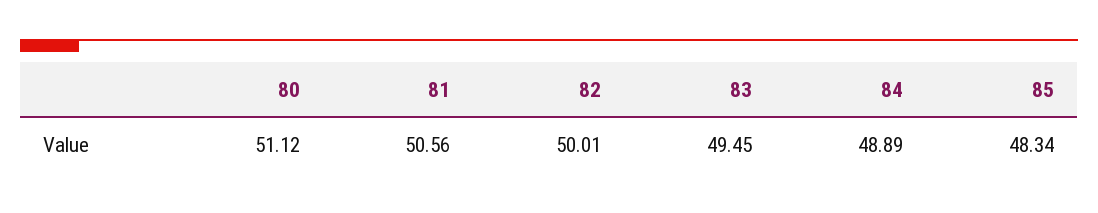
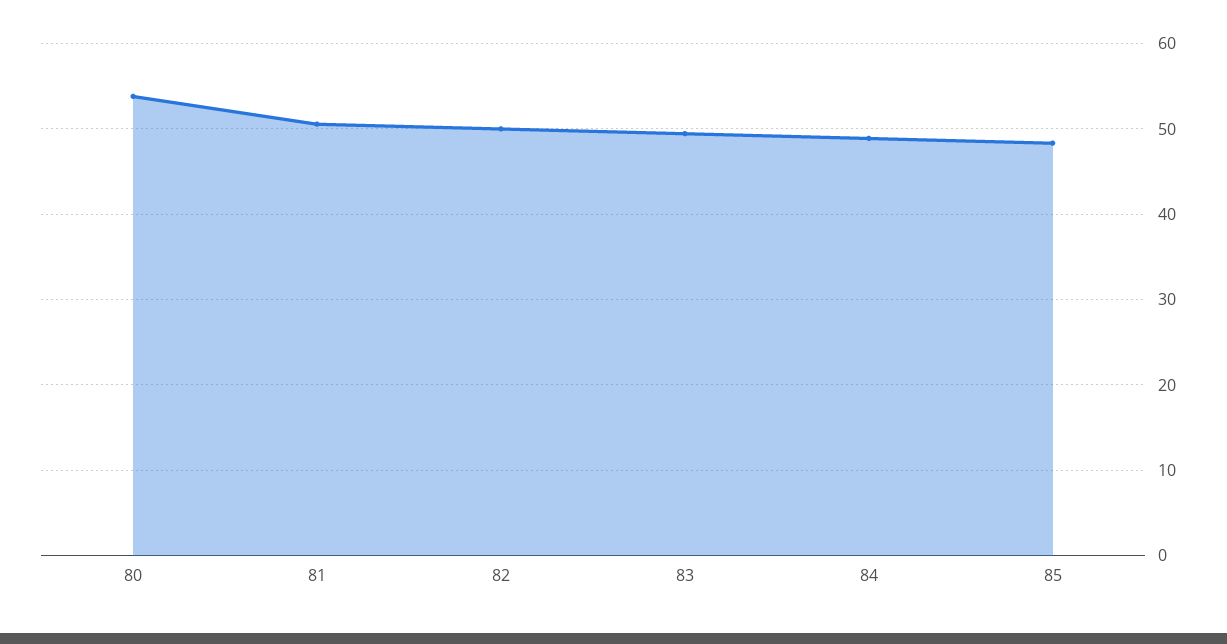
80: 51.12 -> 54

